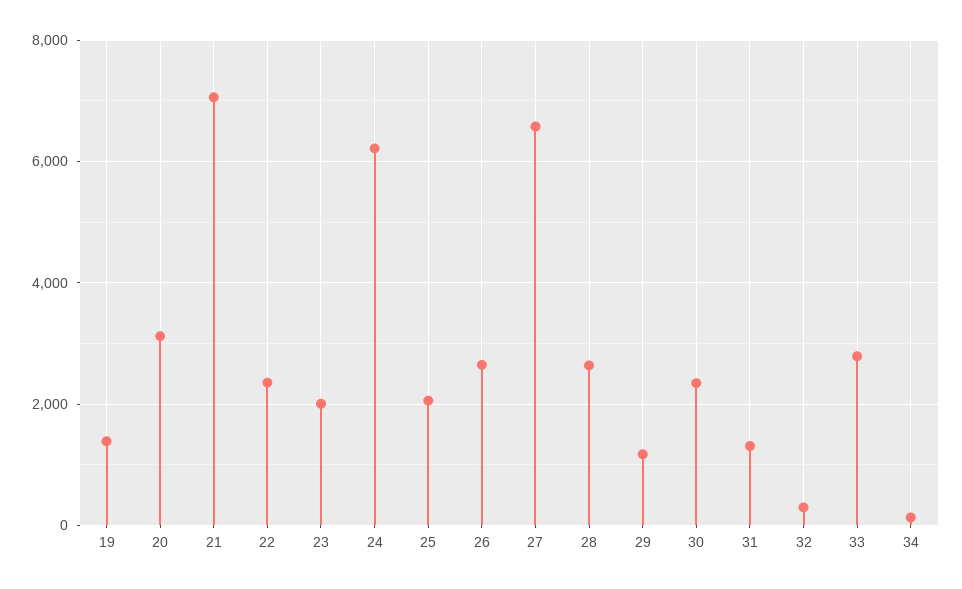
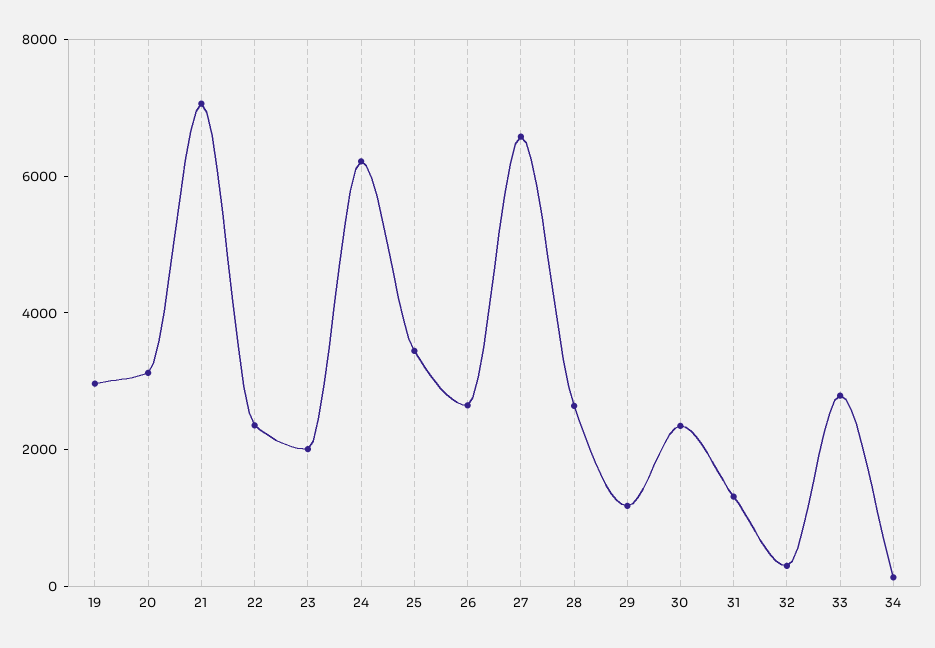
19: 1400 -> 3000
25: 2000 -> 3500

